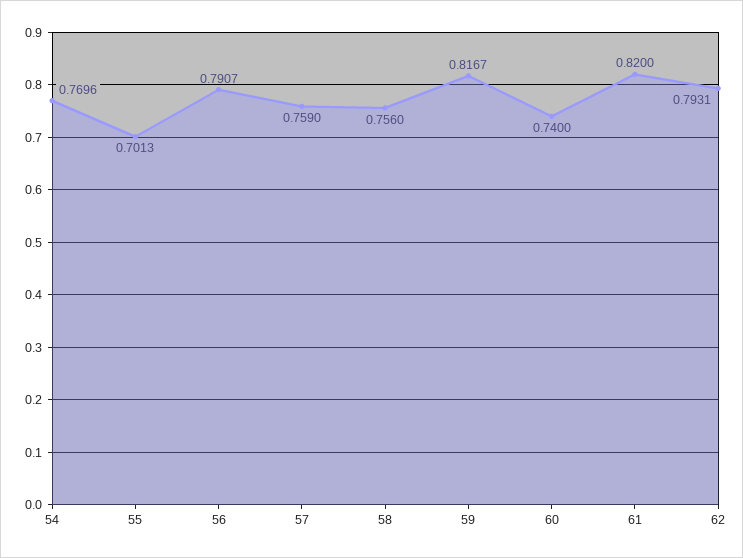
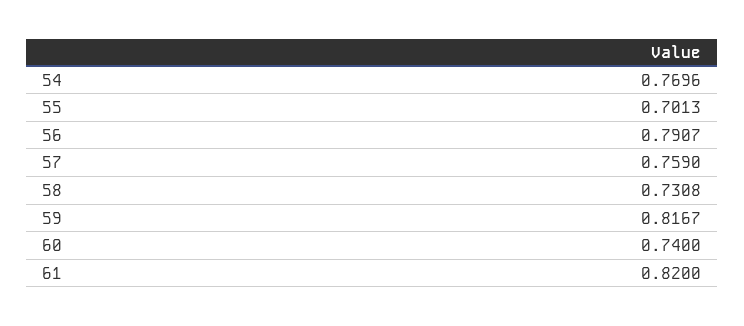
58: 0.756 -> 0.7308
62: 0.7931 -> none

